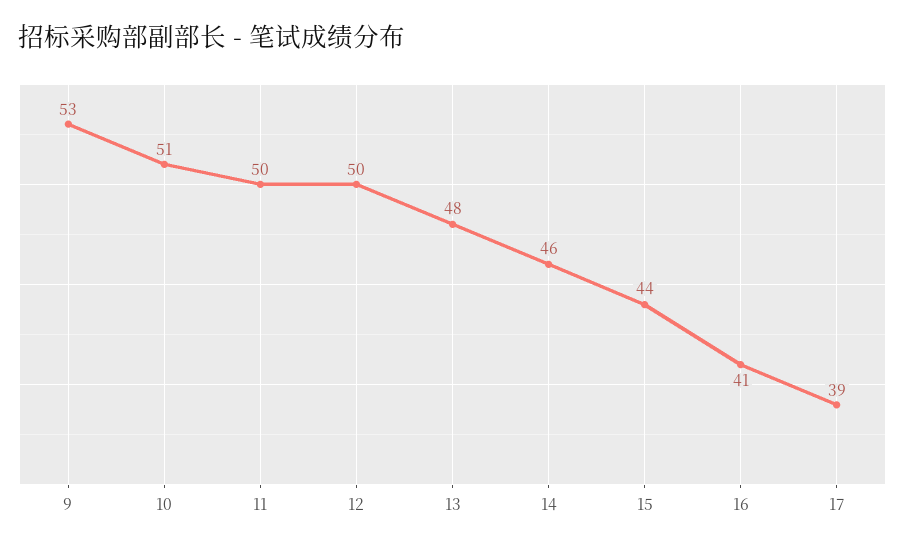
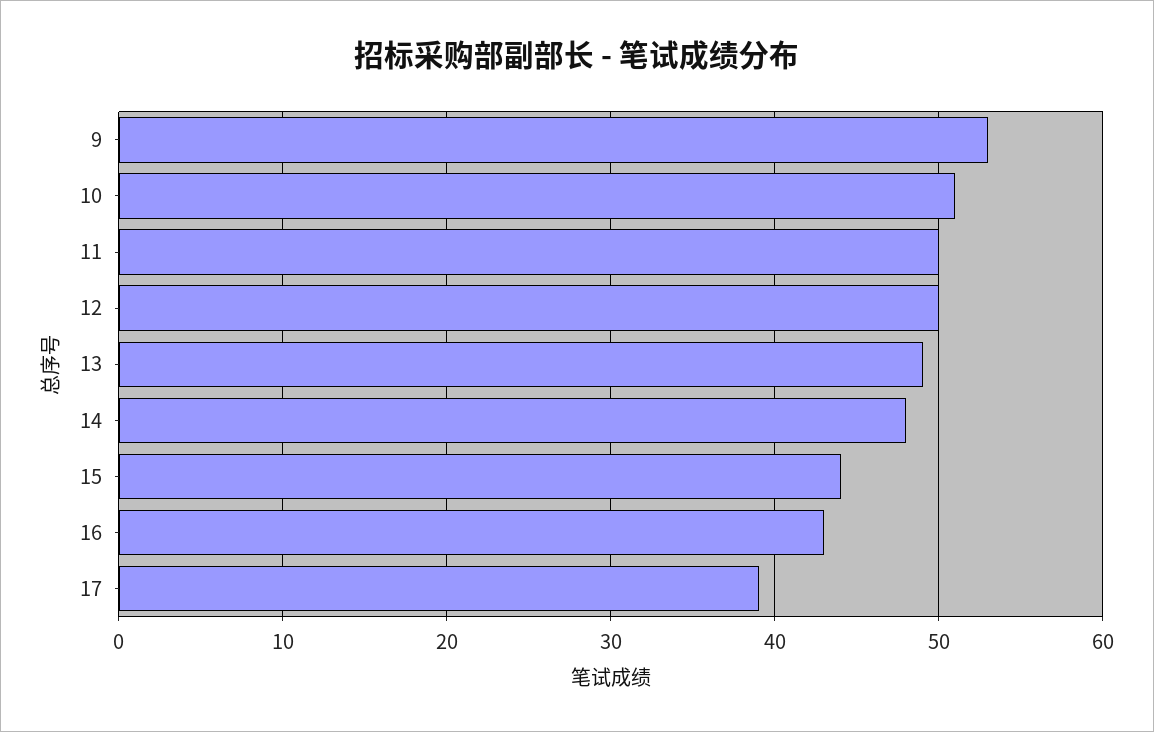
13: 48 -> 49
14: 46 -> 48
16: 41 -> 43

